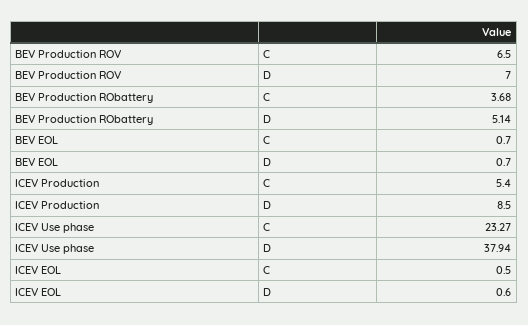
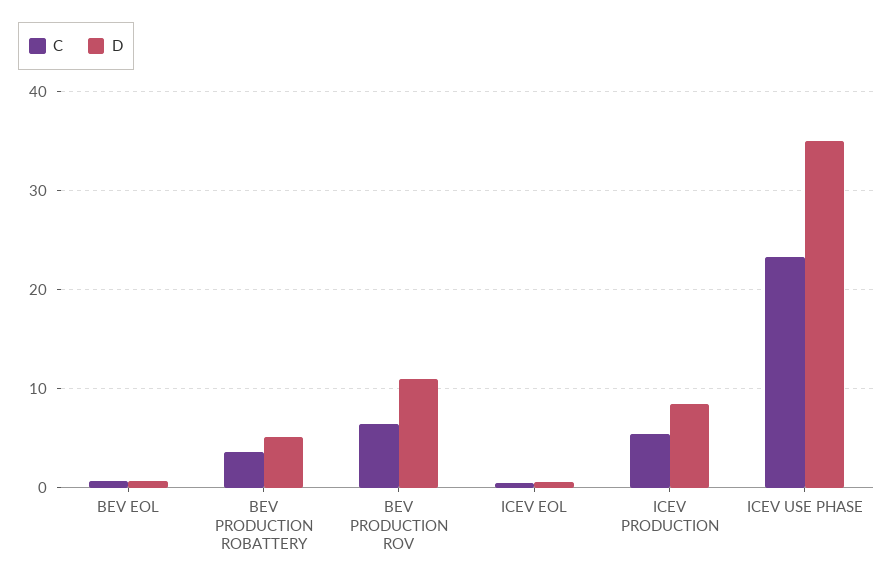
D, BEV Production ROV: 7 -> 11
D, ICEV Use phase: 37.94 -> 35

